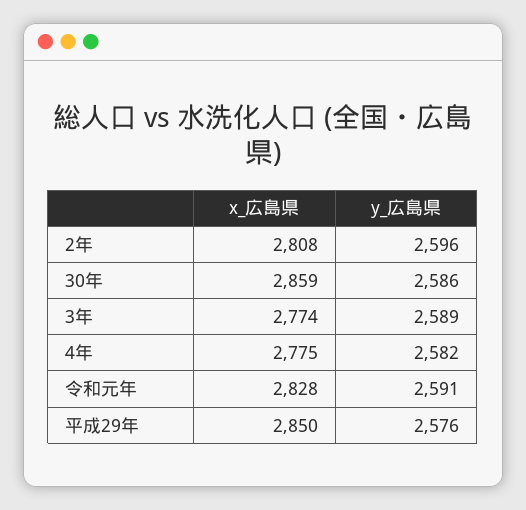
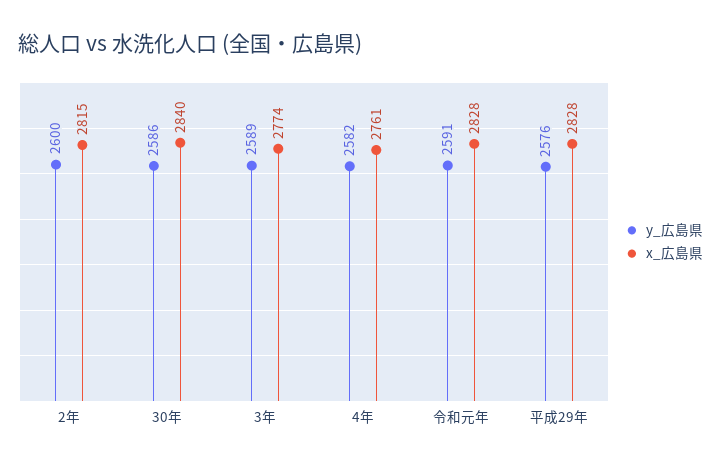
x_広島県, 2年: 2808 -> 2815
y_広島県, 2年: 2596 -> 2600
x_広島県, 30年: 2859 -> 2840
x_広島県, 4年: 2775 -> 2761
x_広島県, 平成29年: 2850 -> 2828

